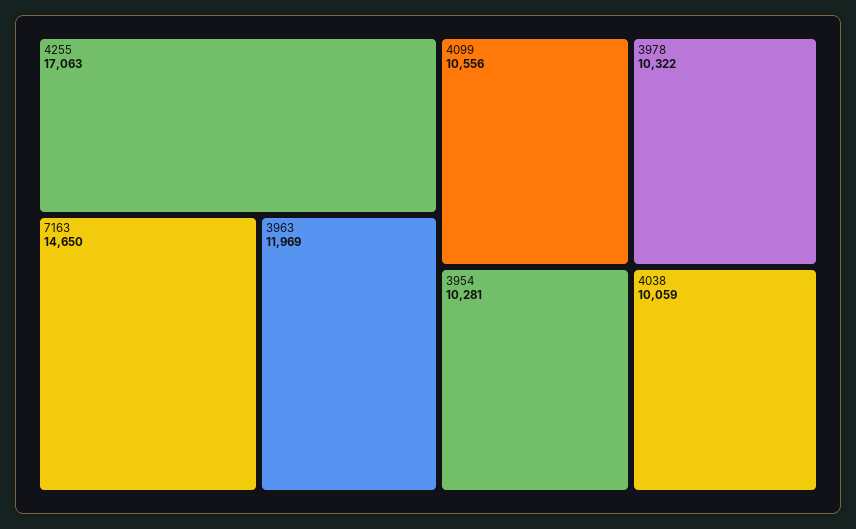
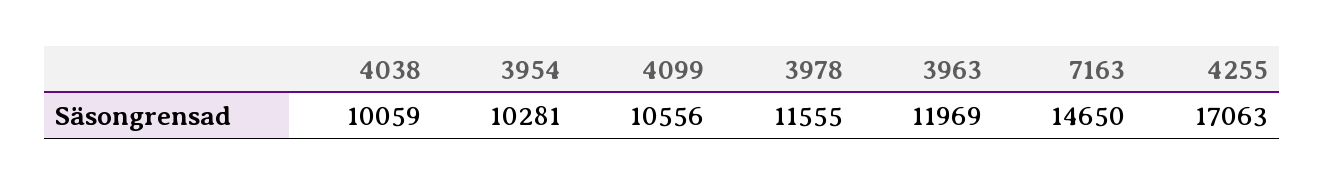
3978: 10322 -> 11555

